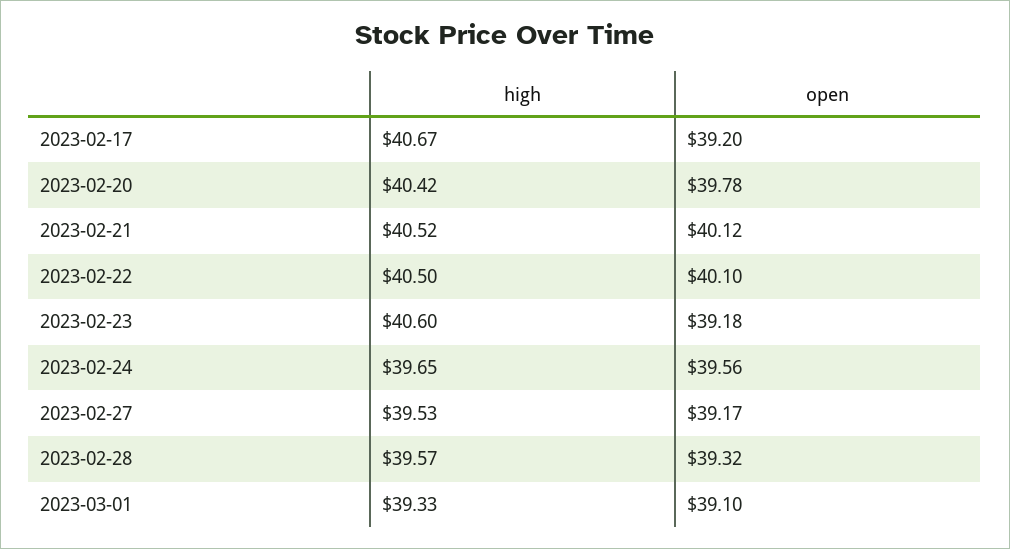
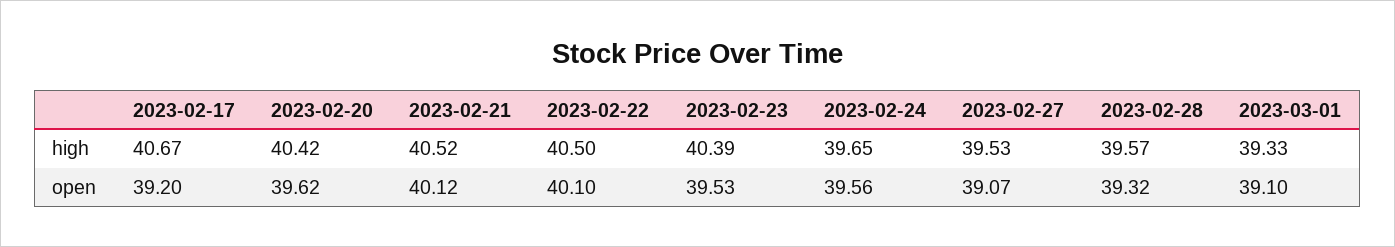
open, 2023-02-20: 39.78 -> 39.62
high, 2023-02-23: 40.6 -> 40.39
open, 2023-02-23: 39.18 -> 39.53
open, 2023-02-27: 39.17 -> 39.07

